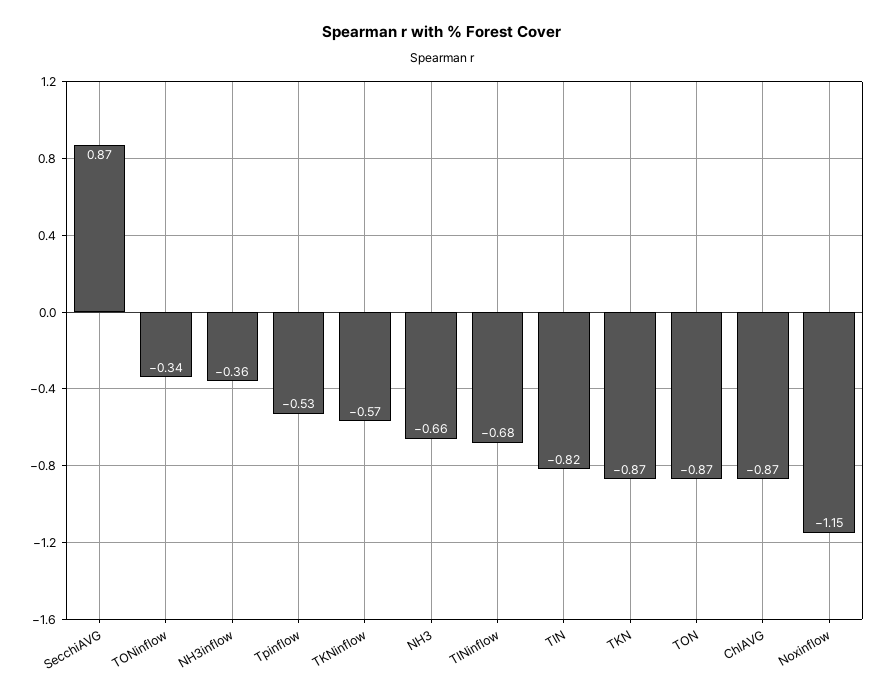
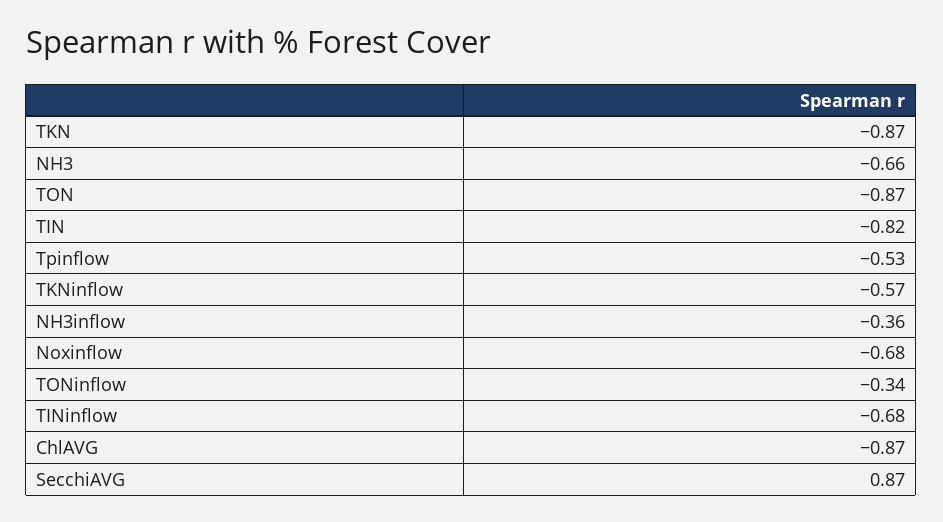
Noxinflow: -1.15 -> -0.68

